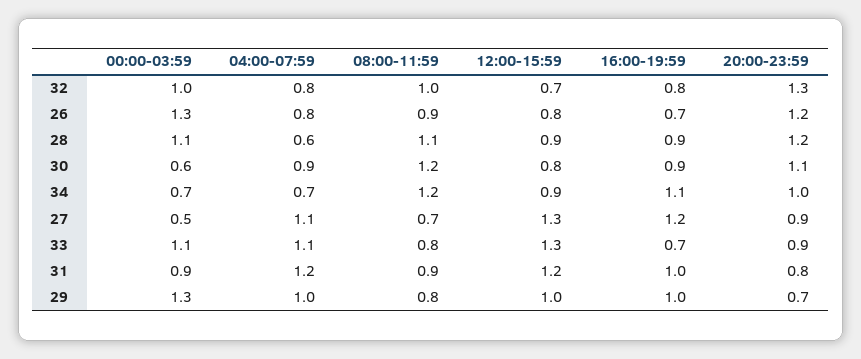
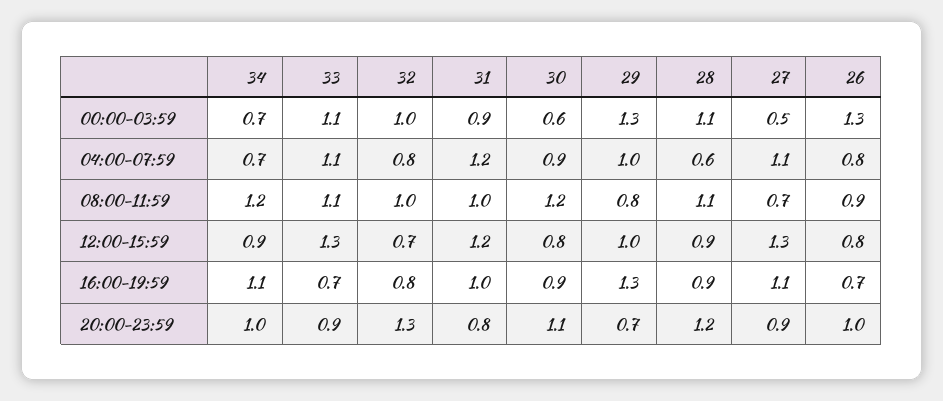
20:00-23:59, 26: 1.2 -> 1
16:00-19:59, 27: 1.2 -> 1.1
08:00-11:59, 33: 0.8 -> 1.1
08:00-11:59, 31: 0.9 -> 1
16:00-19:59, 29: 1 -> 1.3

